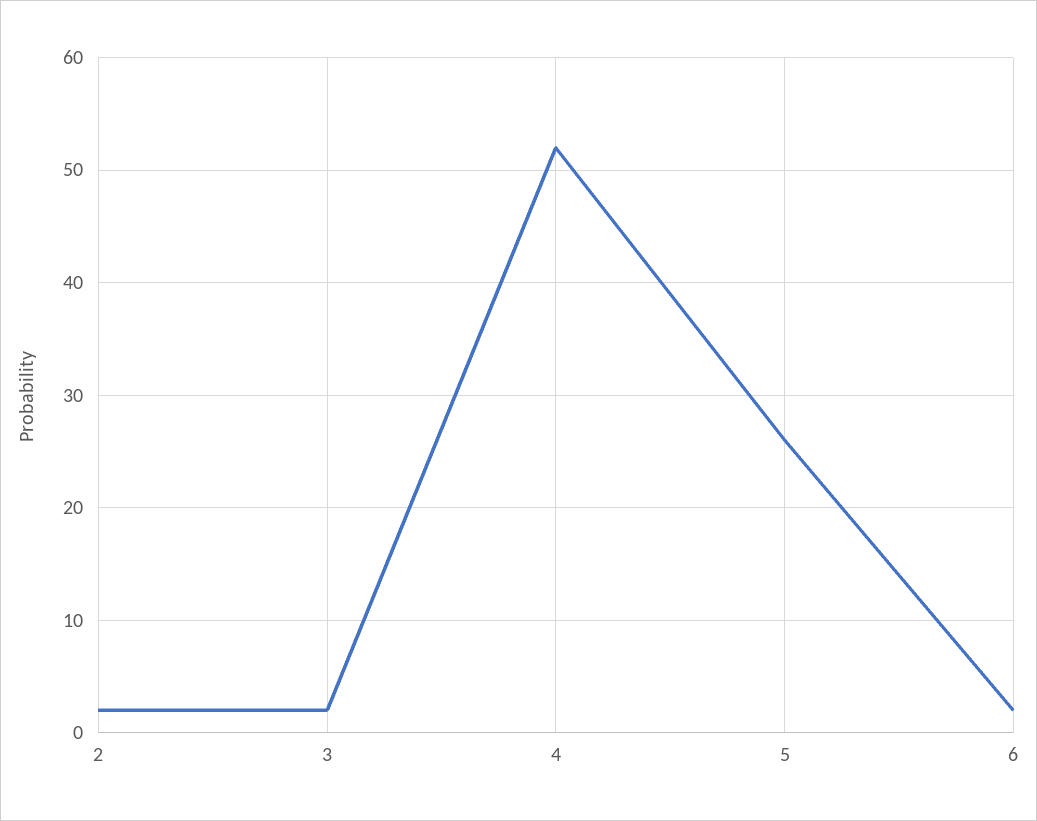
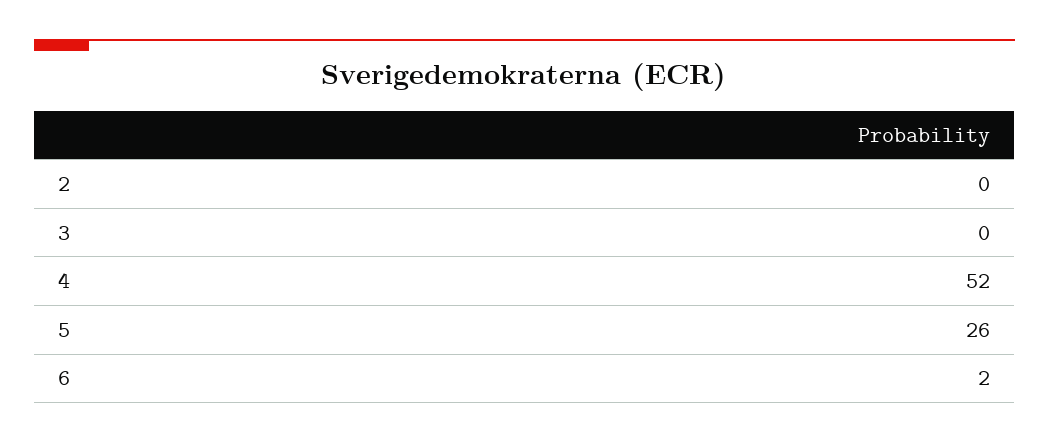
2: 2 -> 0
3: 2 -> 0

